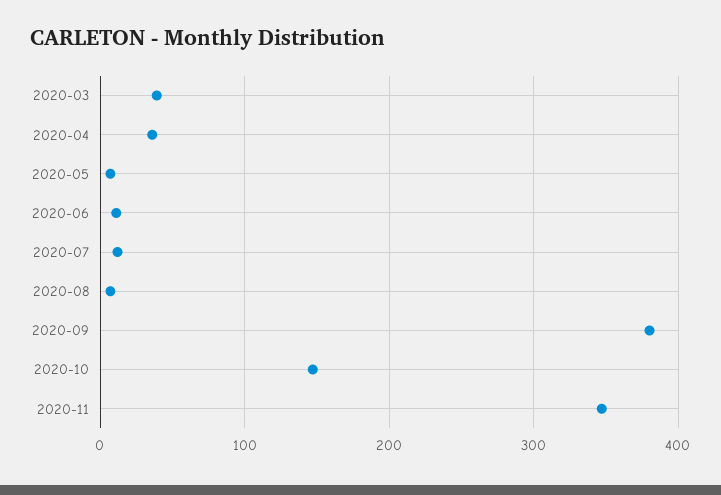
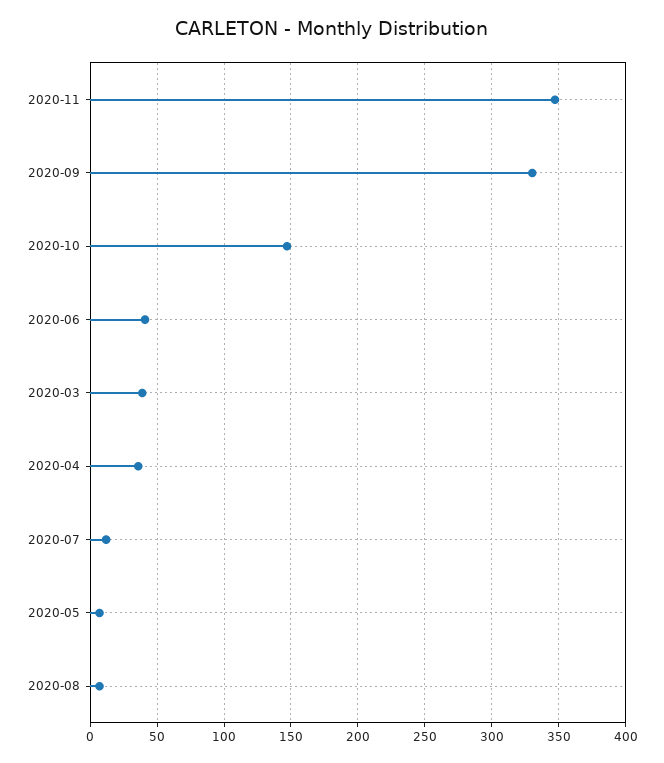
2020-06: 10 -> 40
2020-09: 380 -> 330

